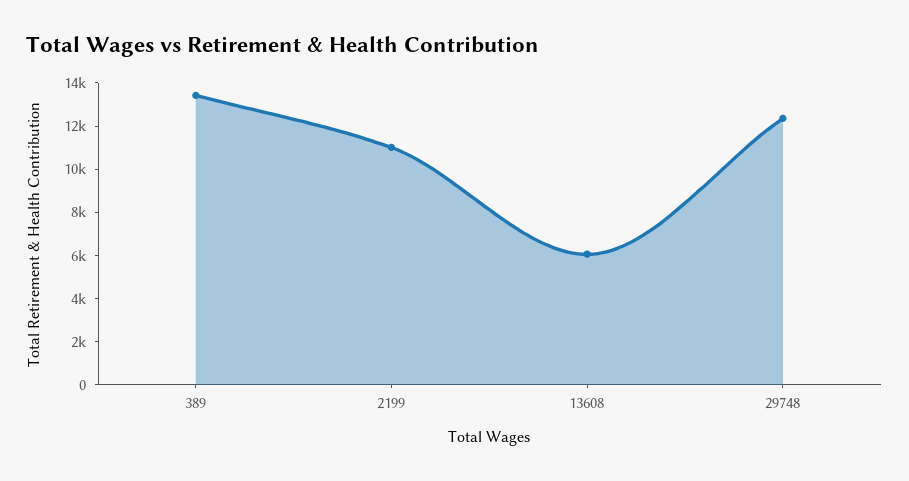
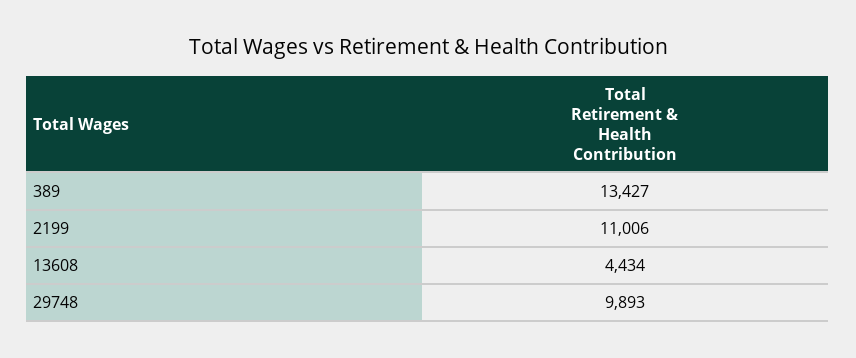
13608: 6000 -> 4434
29748: 12500 -> 9893

